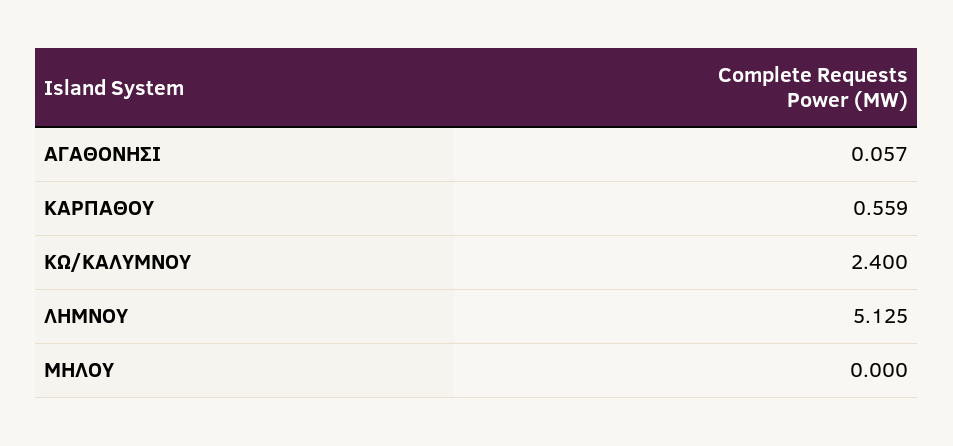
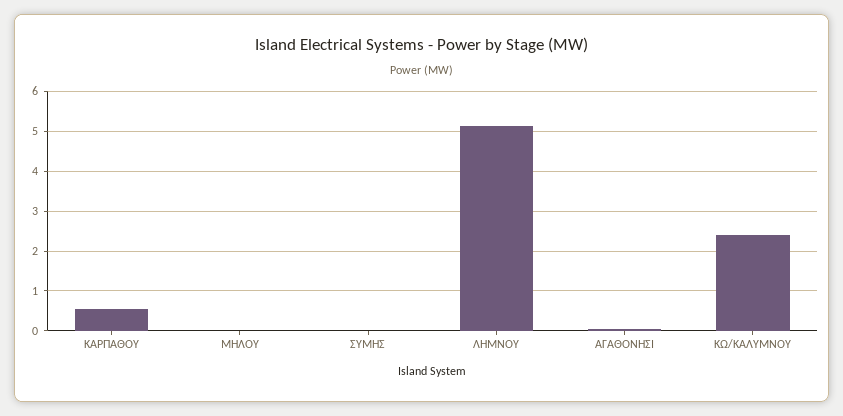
ΣΥΜΗΣ: none -> 0

